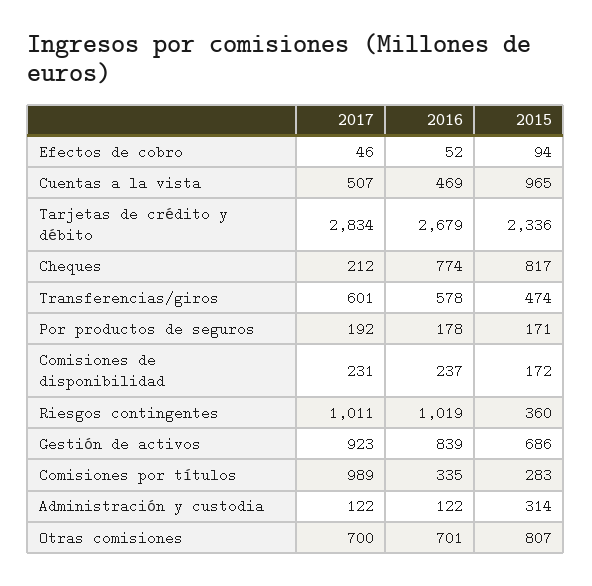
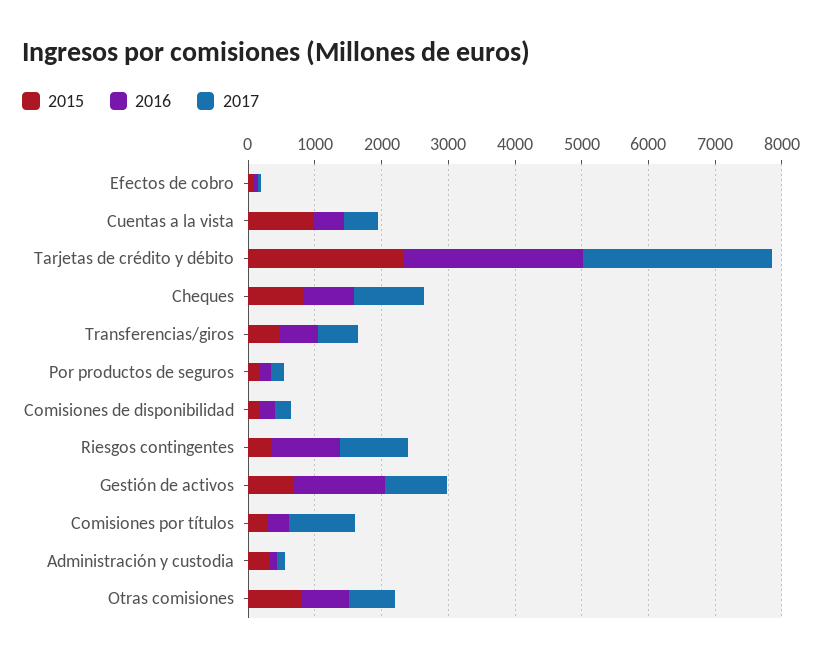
2017, Cheques: 212 -> 1000
2016, Gestión de activos: 839 -> 1400

